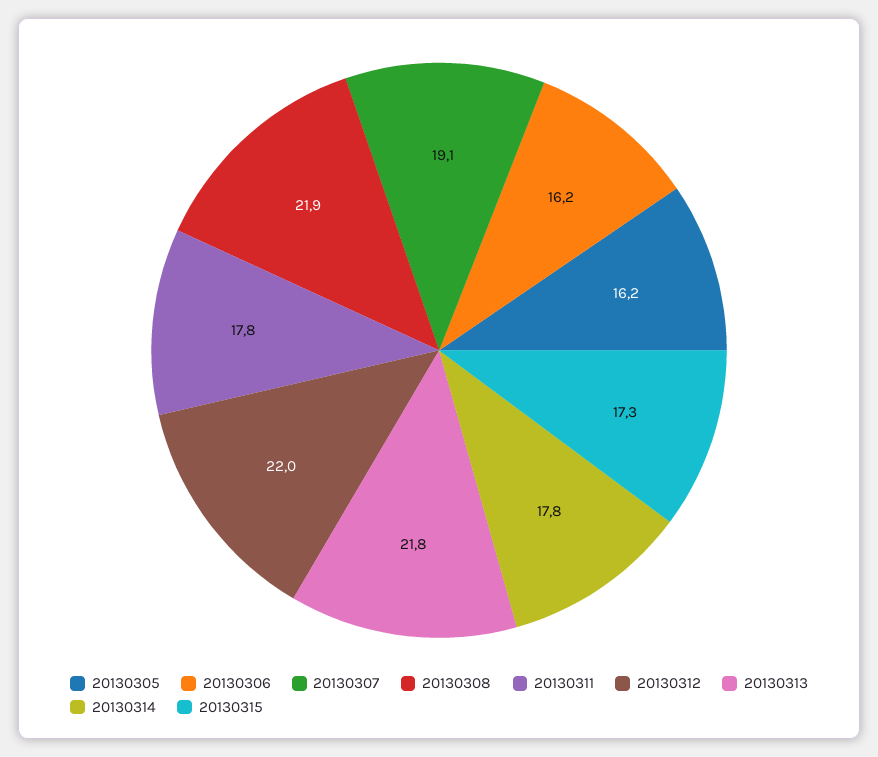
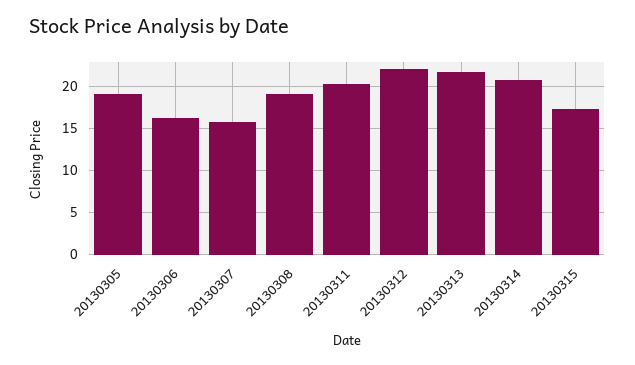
20130305: 16.2 -> 19
20130307: 19.1 -> 16
20130308: 21.9 -> 19
20130311: 17.8 -> 20
20130314: 17.8 -> 21

